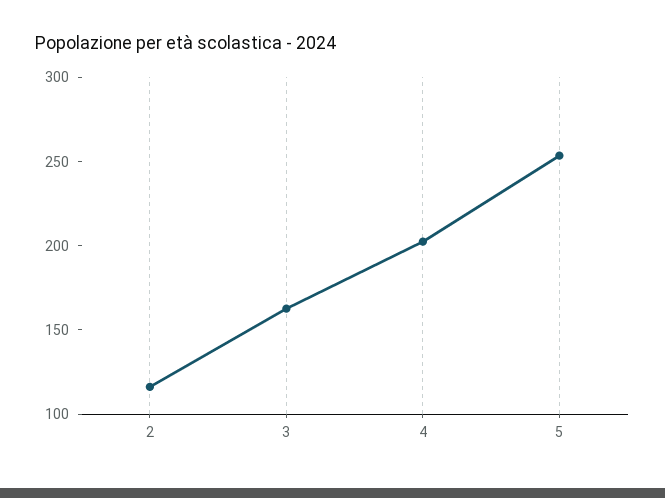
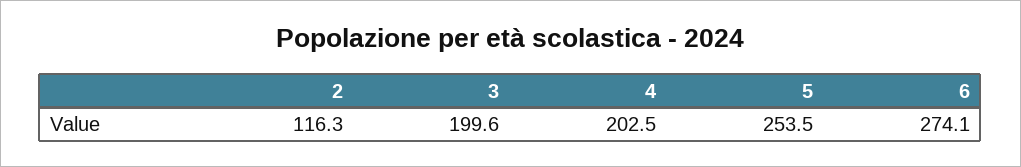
3: 160 -> 199.6
6: none -> 274.1

